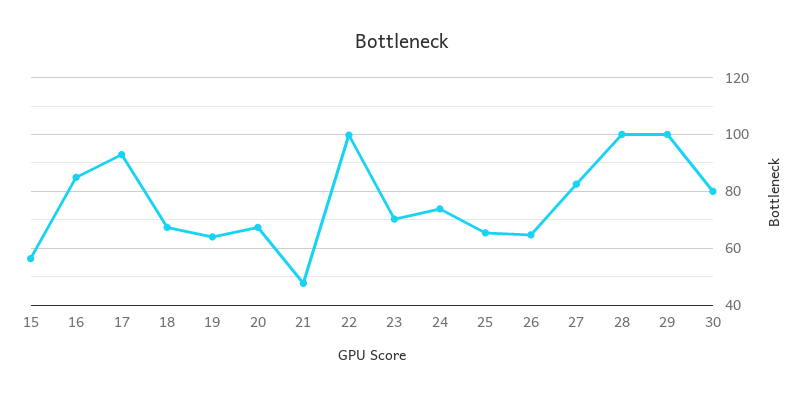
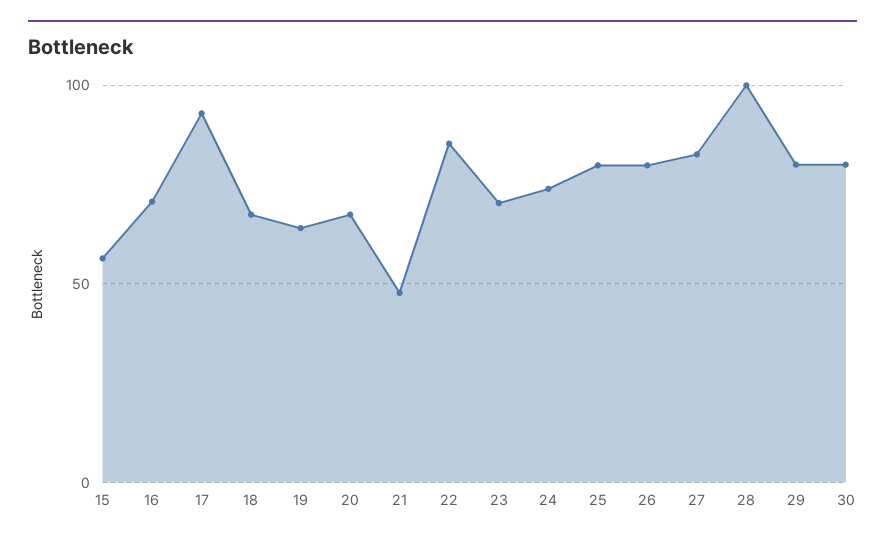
16: 85 -> 70
22: 100 -> 85
25: 65 -> 80
26: 65 -> 80
29: 100 -> 80

